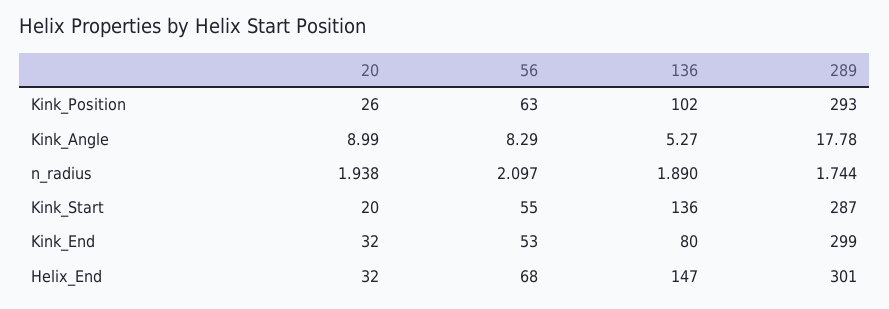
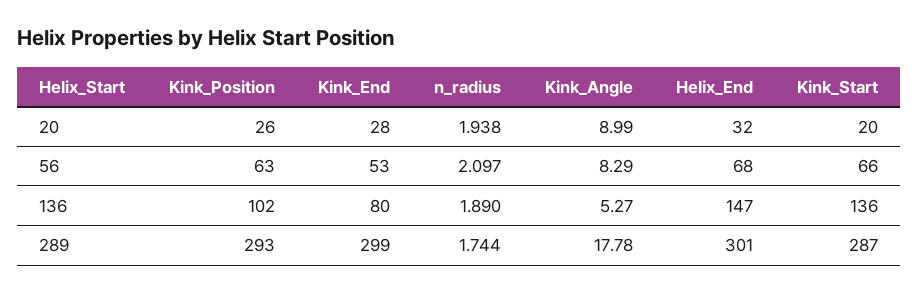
56, Kink_Start: 55 -> 66
20, Kink_End: 32 -> 28

